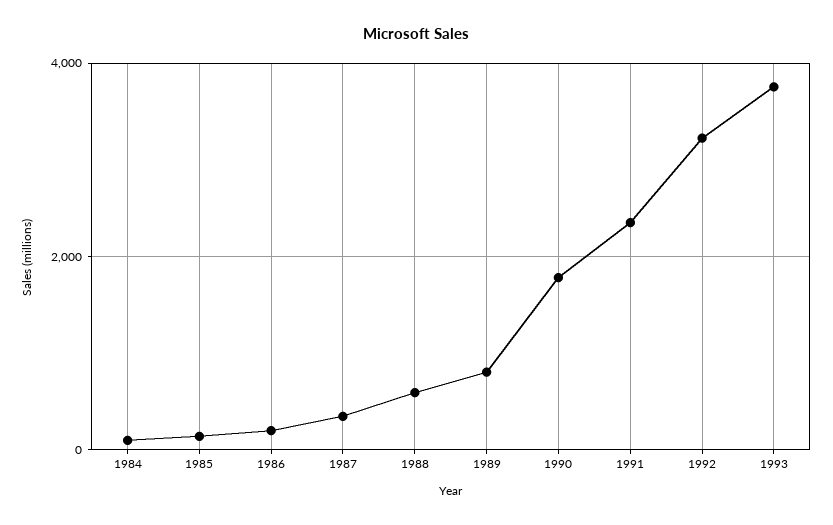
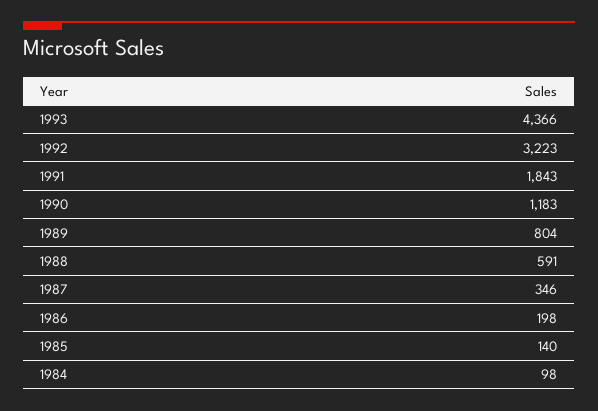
1990: 1800 -> 1183
1991: 2400 -> 1843
1993: 3800 -> 4366

